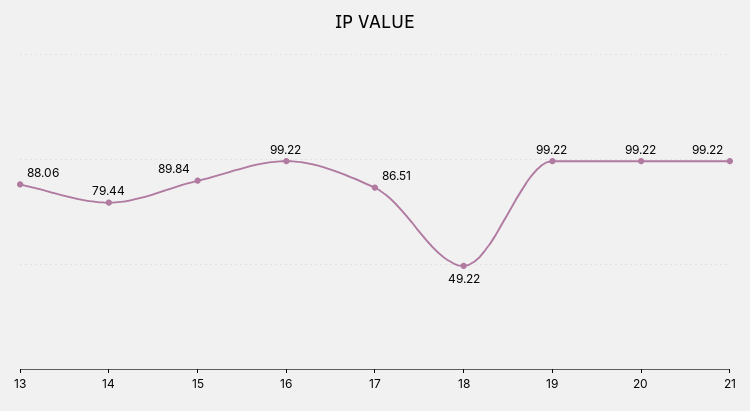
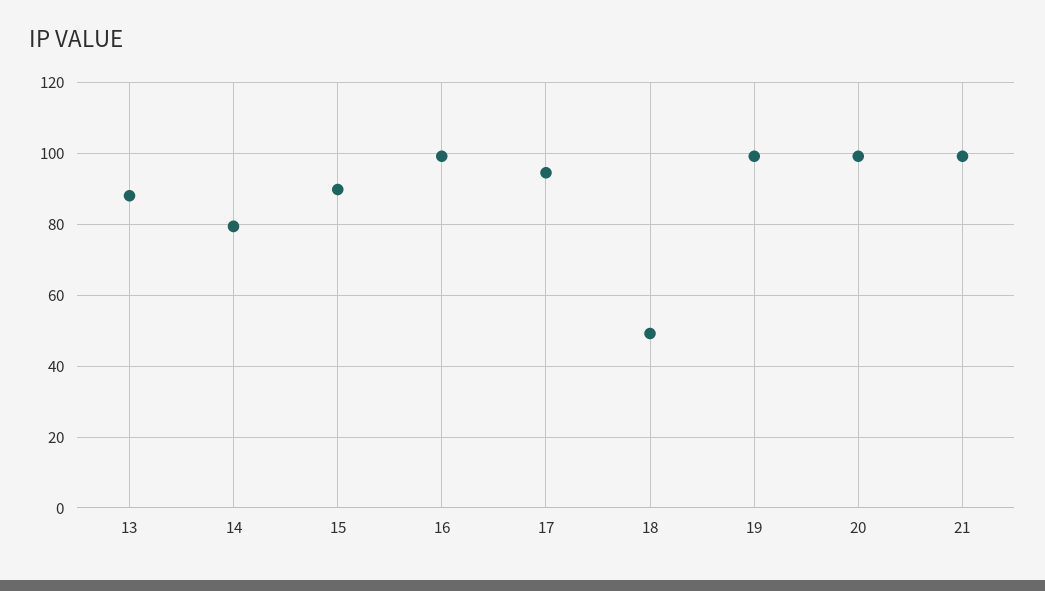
17: 86.51 -> 94

